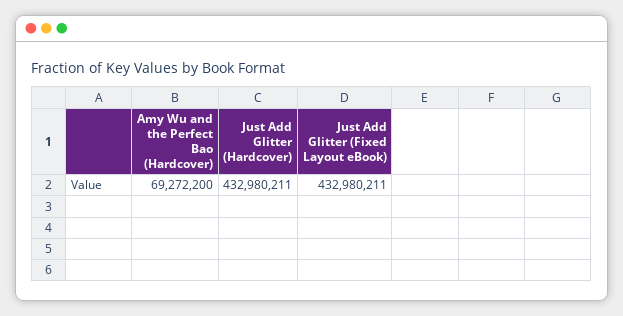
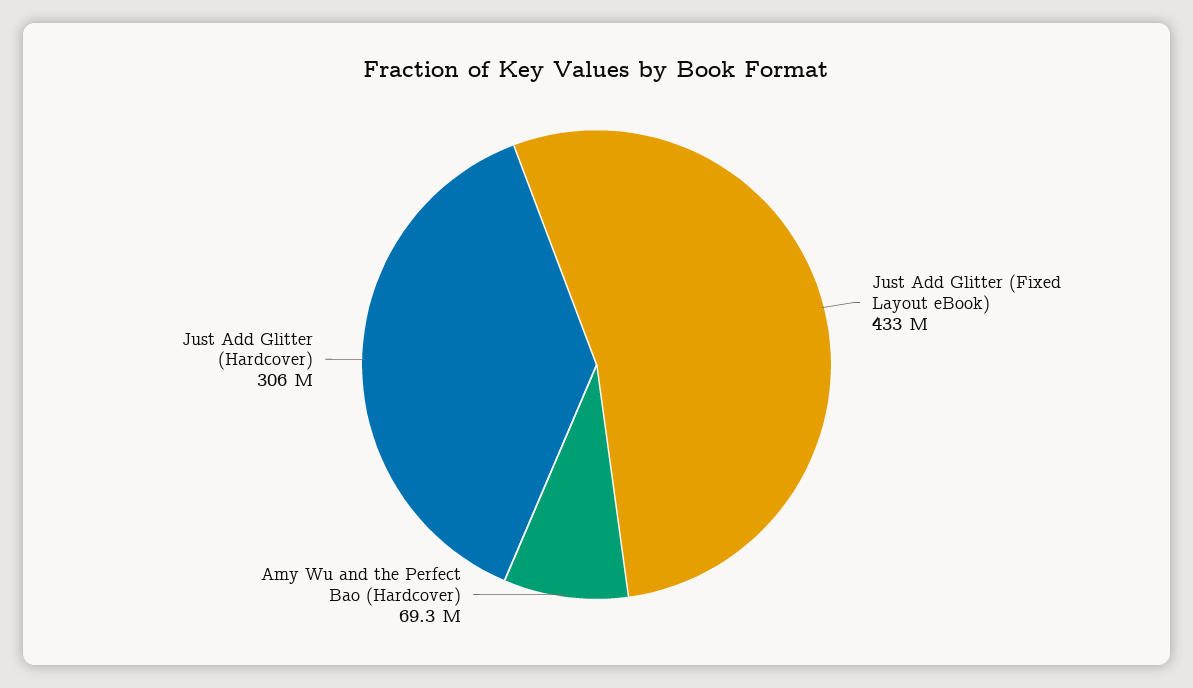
Just Add Glitter (Hardcover): 432980211 -> 306000000

